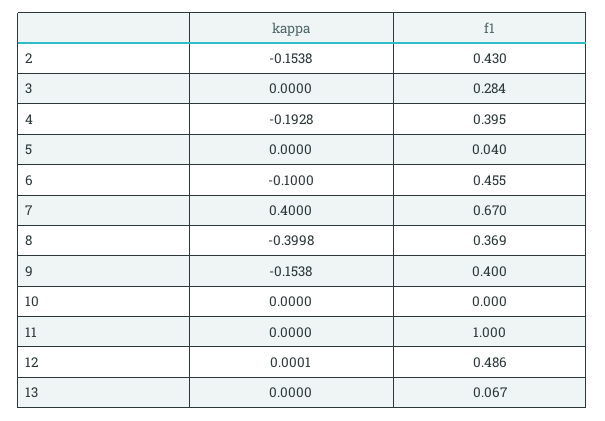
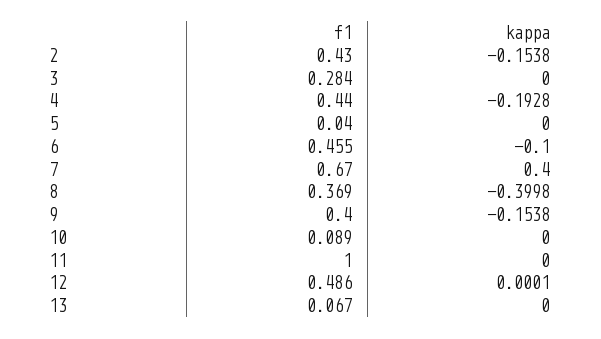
f1, 4: 0.395 -> 0.44
f1, 10: 0 -> 0.089

